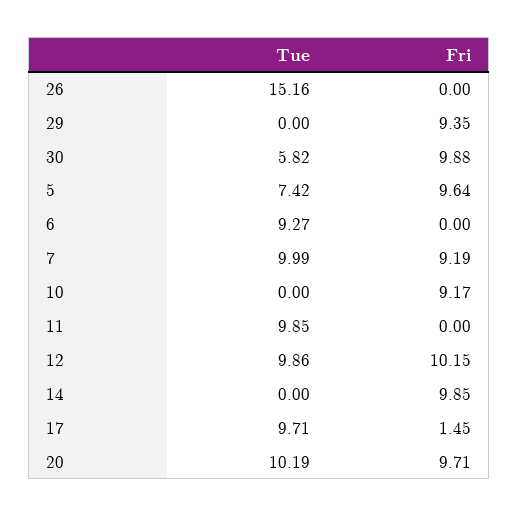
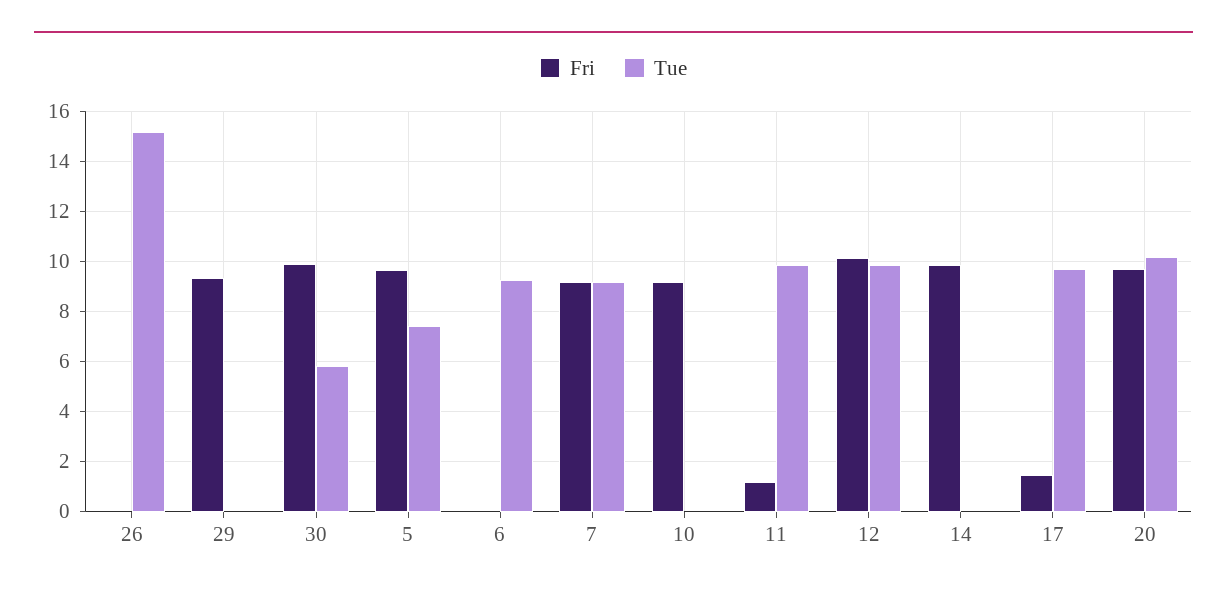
Tue, 7: 9.99 -> 9.25
Fri, 11: 0 -> 1.25

